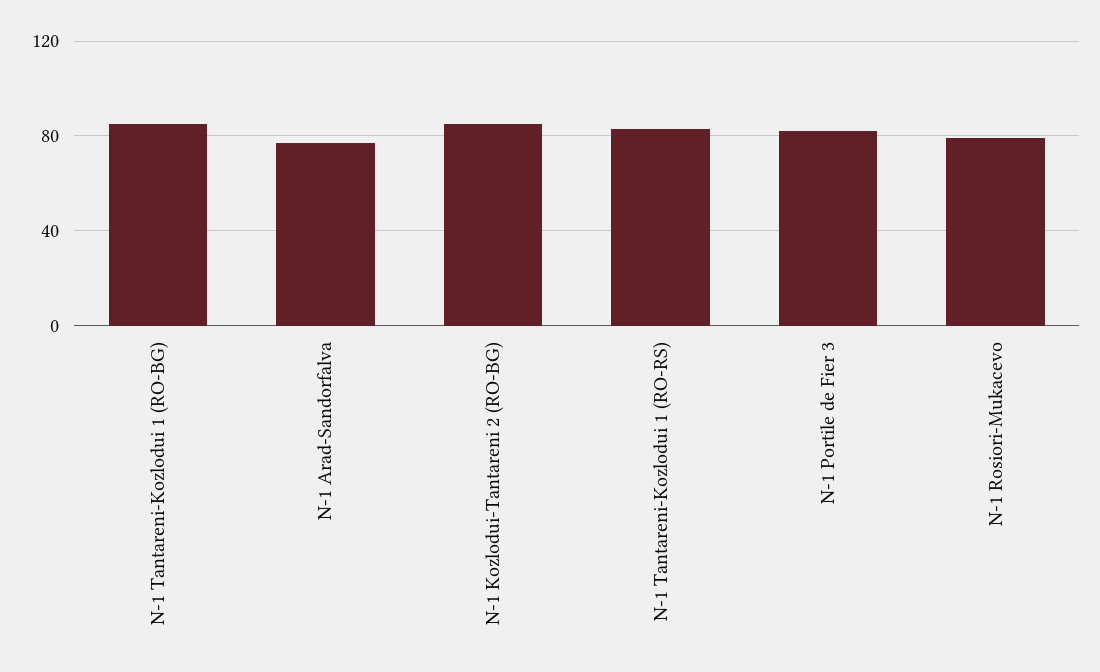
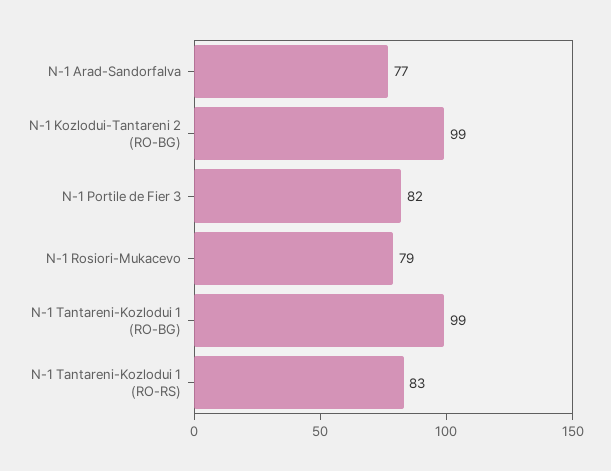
N-1 Tantareni-Kozlodui 1 (RO-BG): 85 -> 99
N-1 Kozlodui-Tantareni 2 (RO-BG): 85 -> 99

